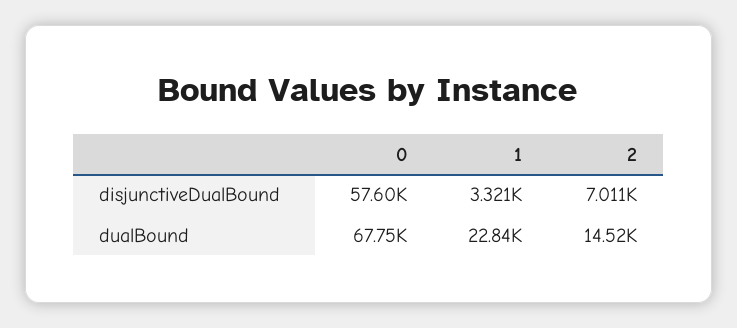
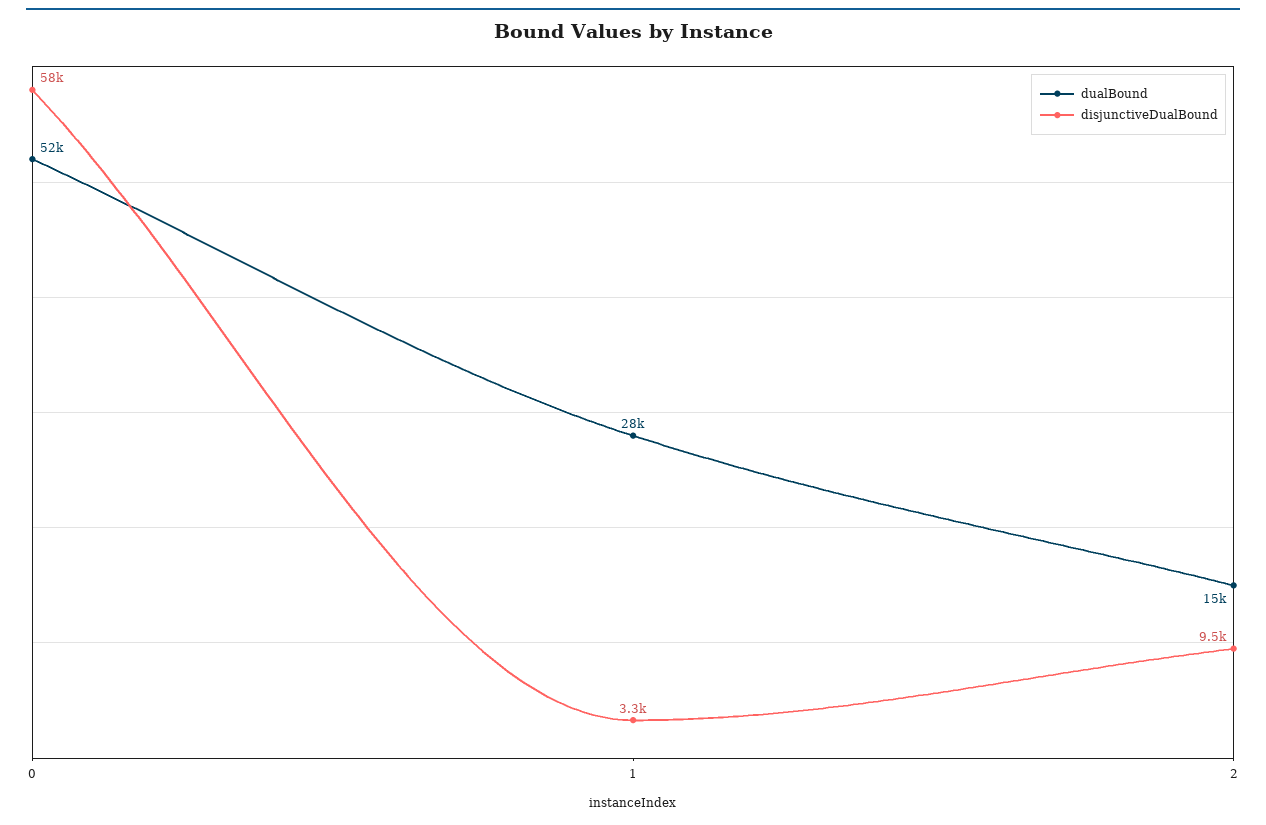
disjunctiveDualBound, 2: 7011 -> 9500
dualBound, 0: 67750 -> 52000
dualBound, 1: 22840 -> 28000

